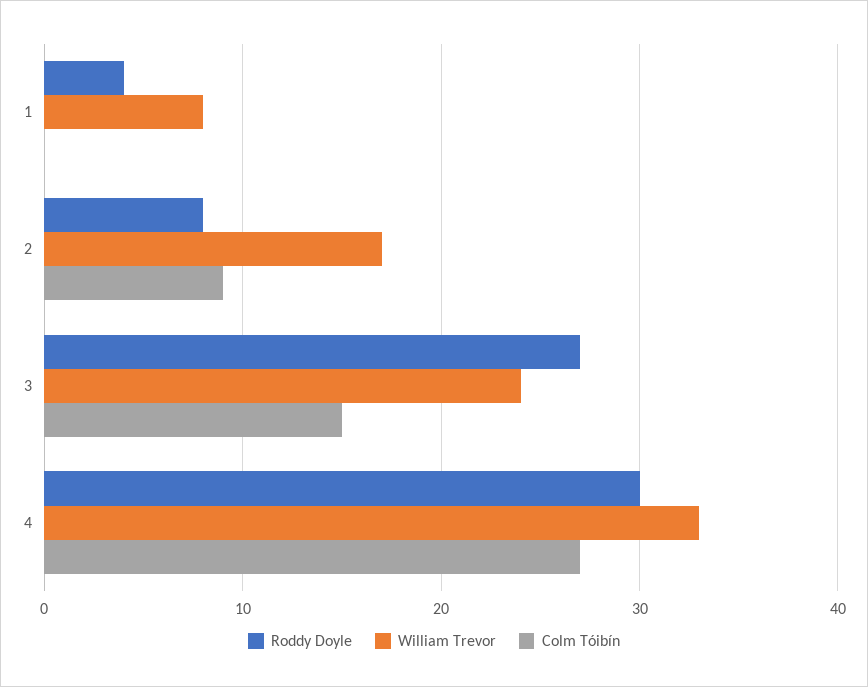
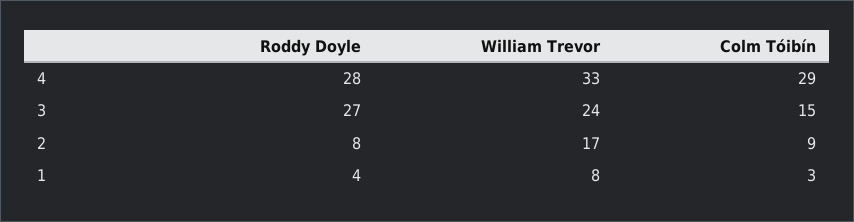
Colm Tóibín, 1: 0 -> 3
Roddy Doyle, 4: 30 -> 28
Colm Tóibín, 4: 27 -> 29

